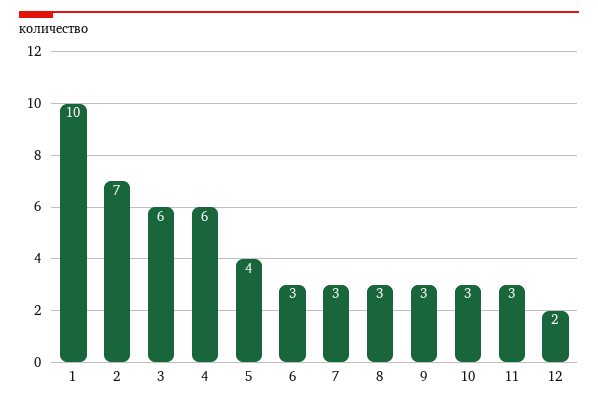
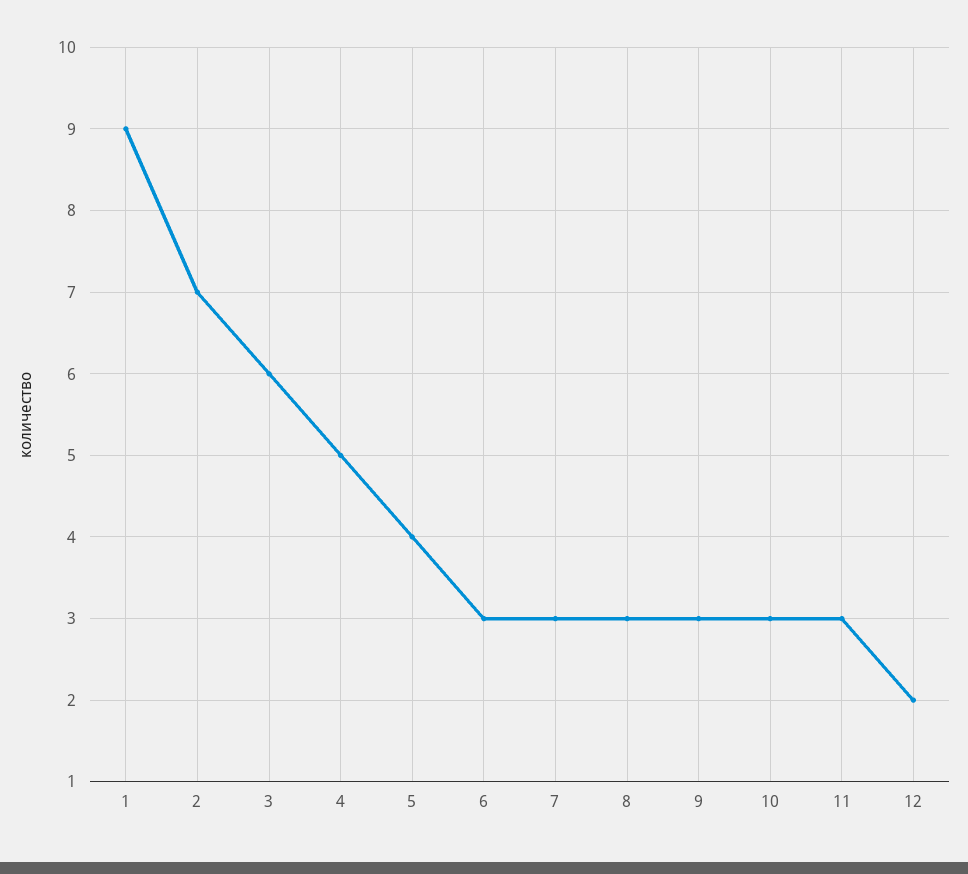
1: 10 -> 9
4: 6 -> 5

